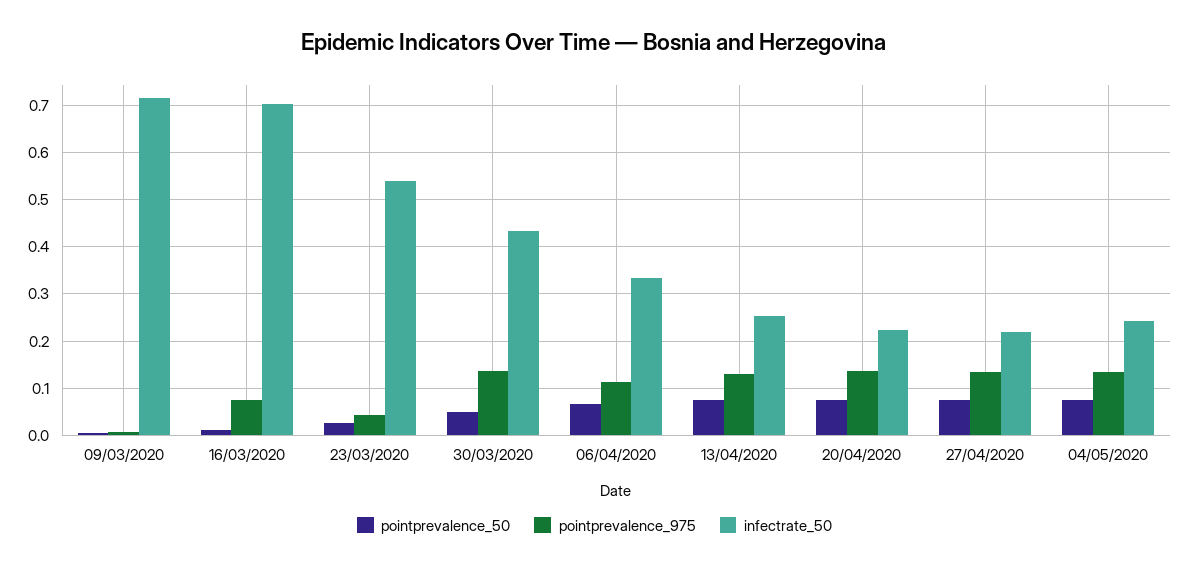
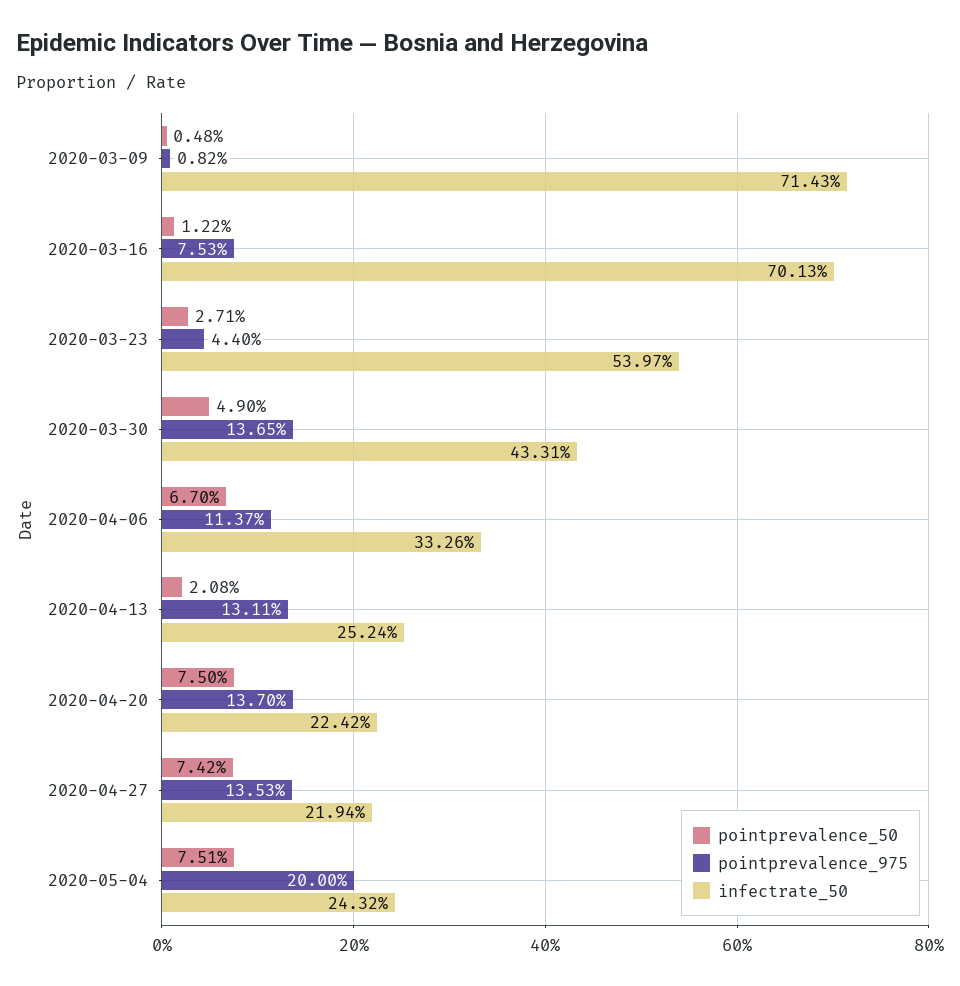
pointprevalence_50, 13/04/2020: 0.08 -> 0.0208
pointprevalence_975, 04/05/2020: 0.14 -> 0.2

